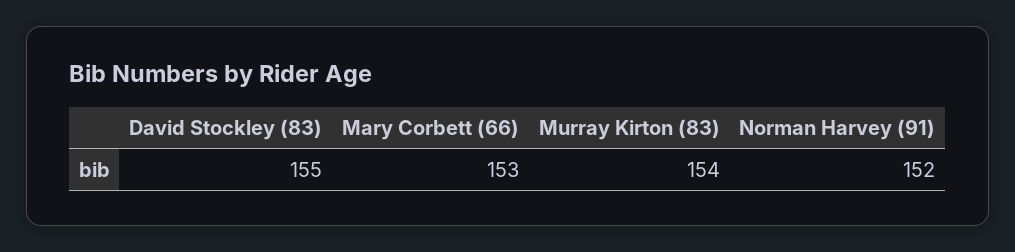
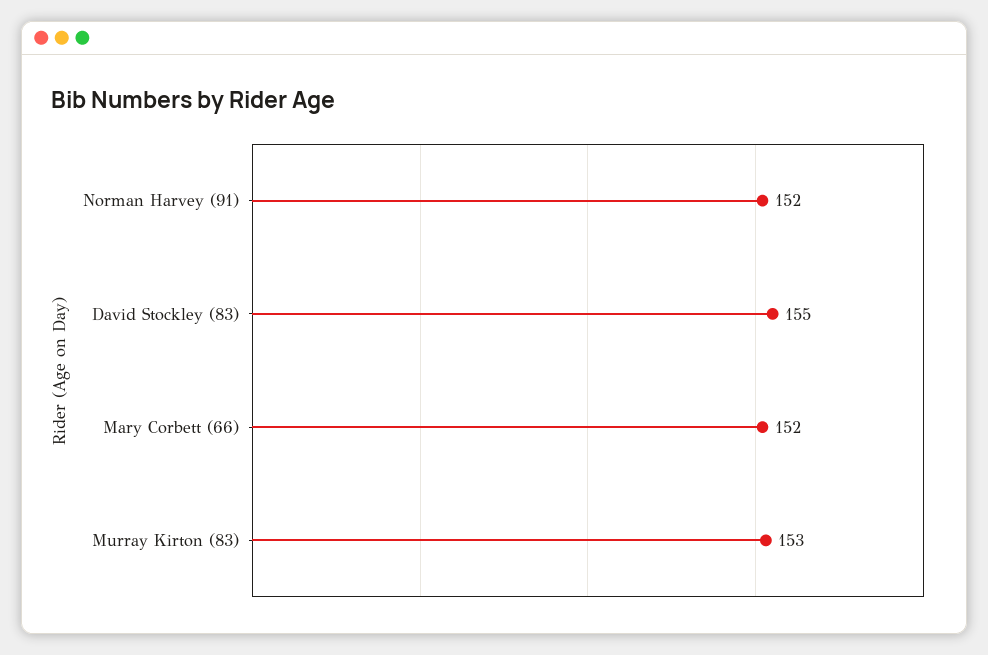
Mary Corbett (66): 153 -> 152
Murray Kirton (83): 154 -> 153

